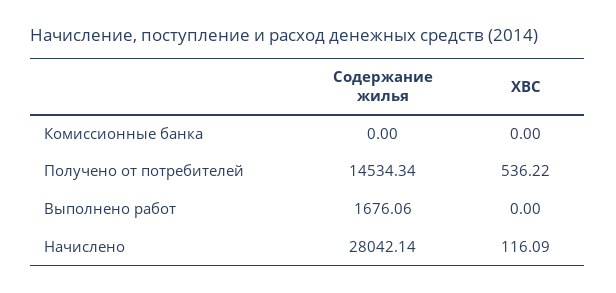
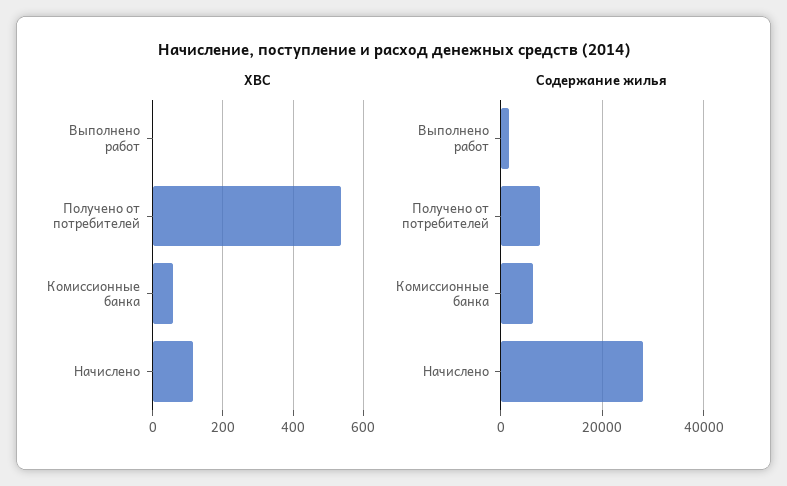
Содержание жилья, Комиссионные банка: 0 -> 6000
ХВС, Комиссионные банка: 0 -> 60
Содержание жилья, Получено от потребителей: 14534.34 -> 8000

